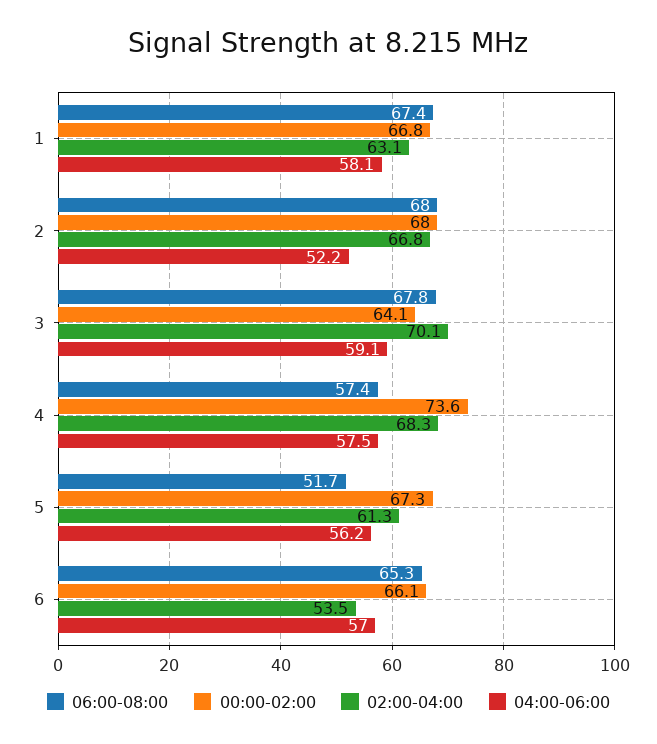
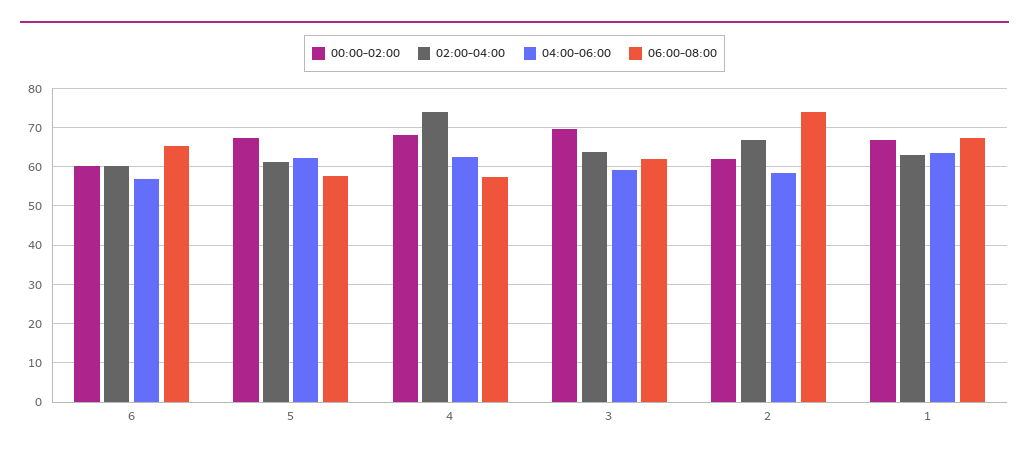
04:00-06:00, 1: 58.1 -> 64
06:00-08:00, 2: 68 -> 74
00:00-02:00, 2: 68 -> 62
04:00-06:00, 2: 52.2 -> 58
06:00-08:00, 3: 67.8 -> 62
00:00-02:00, 3: 64.1 -> 70
02:00-04:00, 3: 70.1 -> 64
00:00-02:00, 4: 73.6 -> 68
02:00-04:00, 4: 68.3 -> 74
04:00-06:00, 4: 57.5 -> 62
06:00-08:00, 5: 51.7 -> 58
04:00-06:00, 5: 56.2 -> 62
00:00-02:00, 6: 66.1 -> 60
02:00-04:00, 6: 53.5 -> 60

